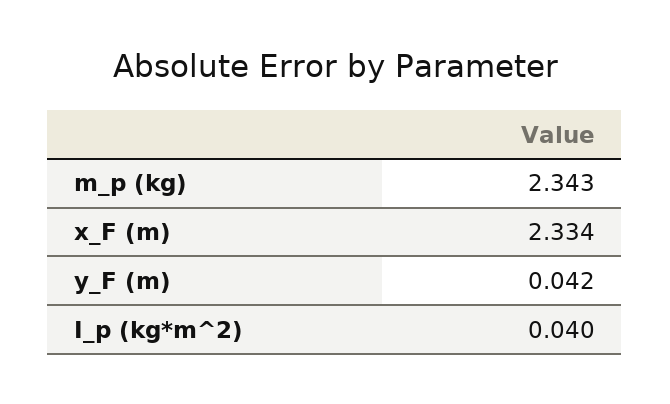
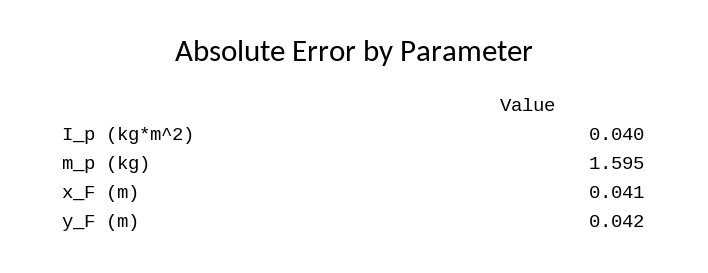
m_p (kg): 2.343 -> 1.595
x_F (m): 2.334 -> 0.041

